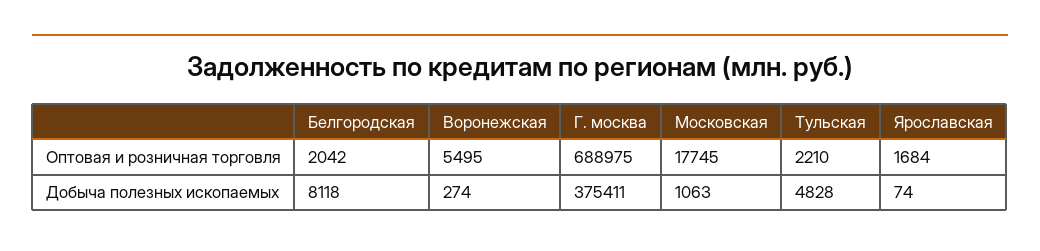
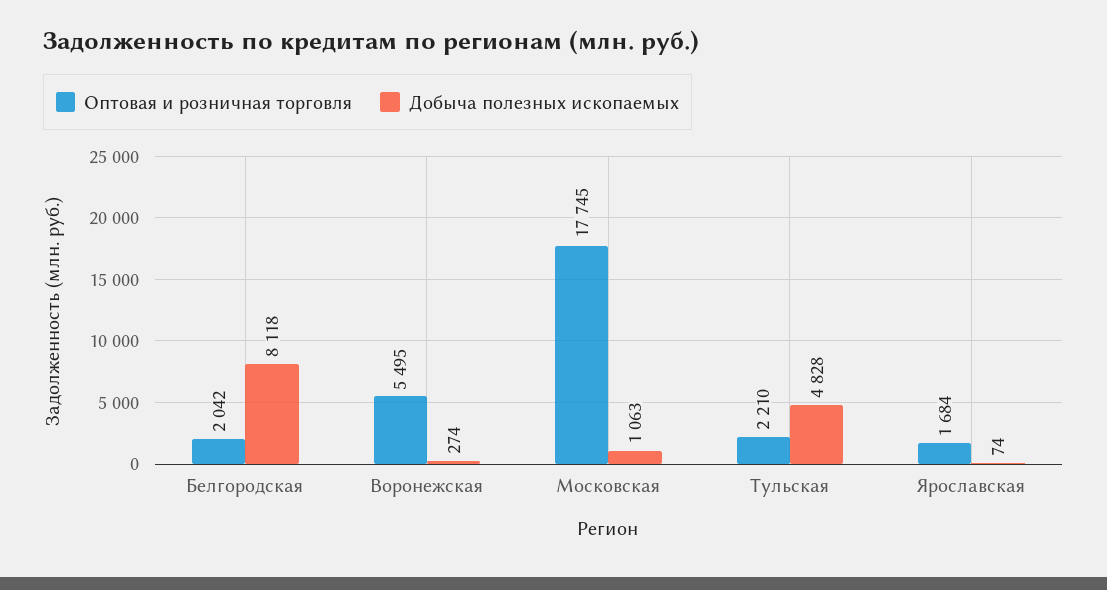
Оптовая и розничная торговля, Г. москва: 688975 -> none
Добыча полезных ископаемых, Г. москва: 375411 -> none

